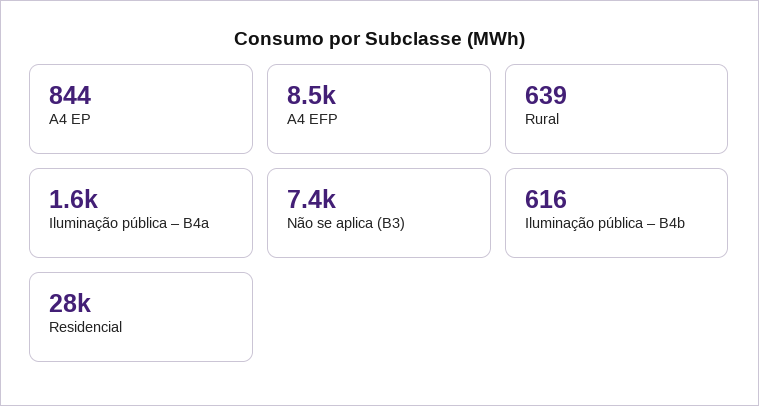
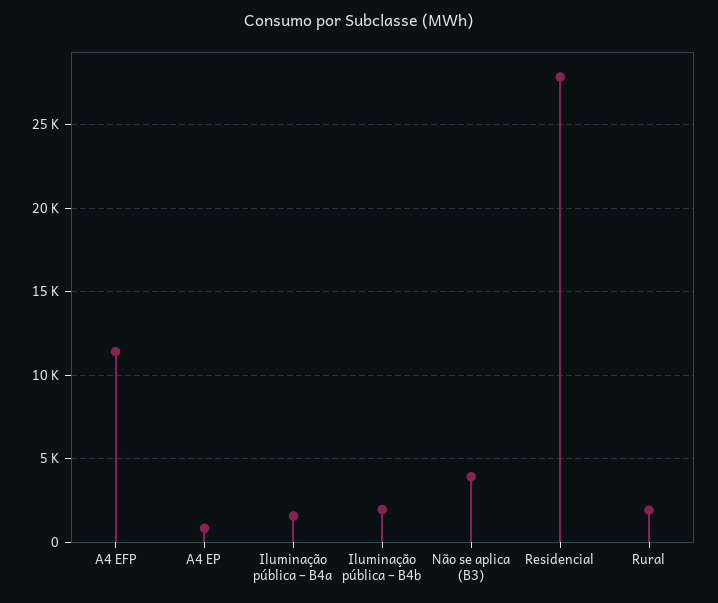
A4 EFP: 8500 -> 11500
Rural: 639 -> 2000
Não se aplica (B3): 7400 -> 4000
Iluminação pública – B4b: 616 -> 2000

